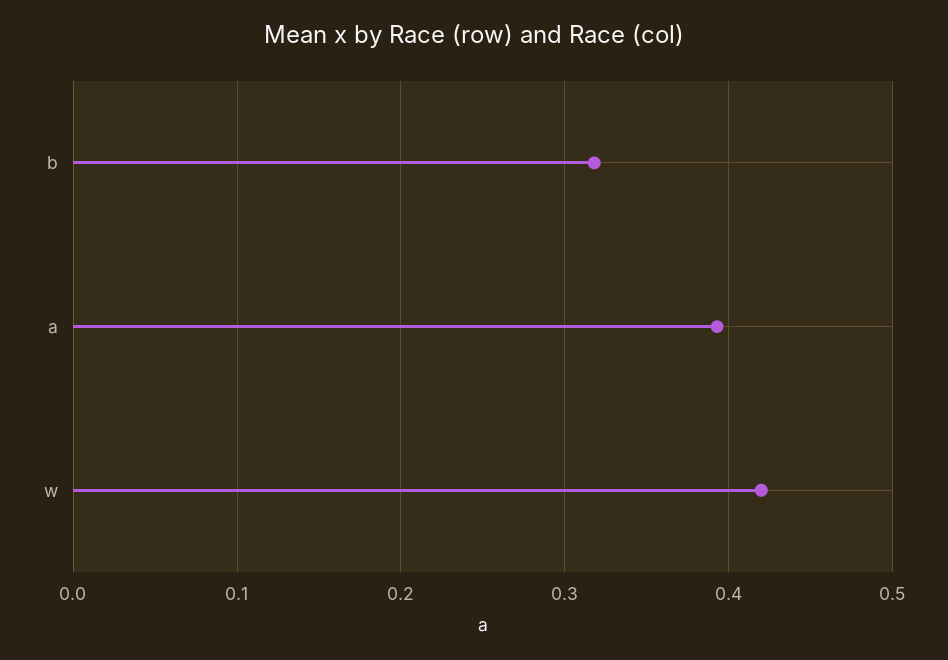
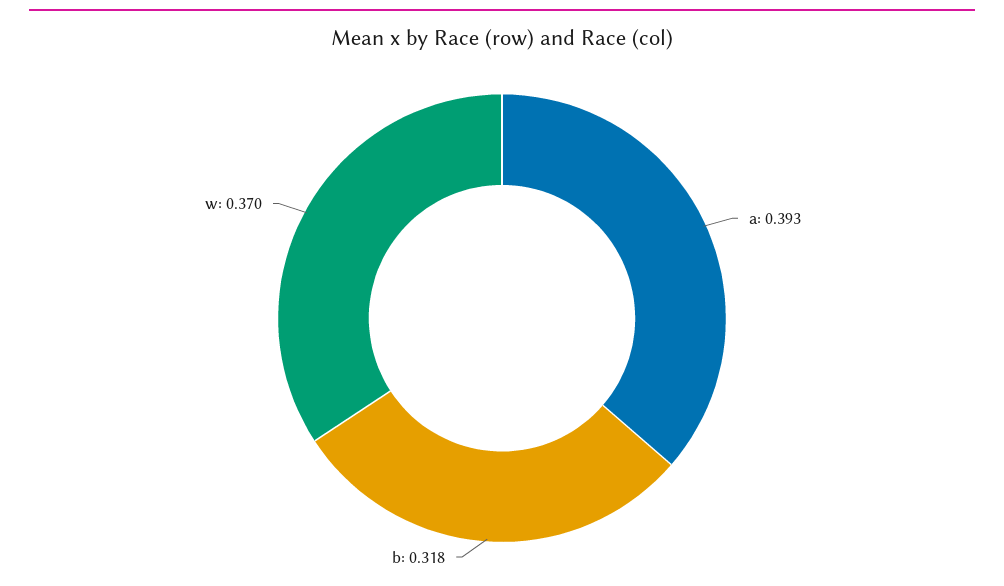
w: 0.42 -> 0.37

